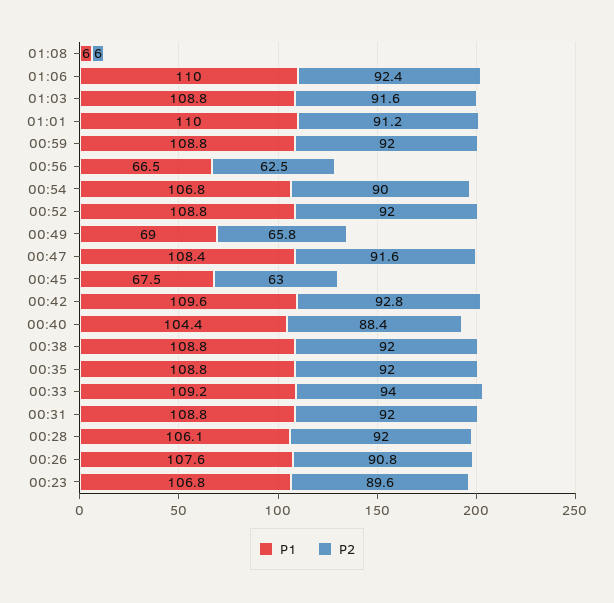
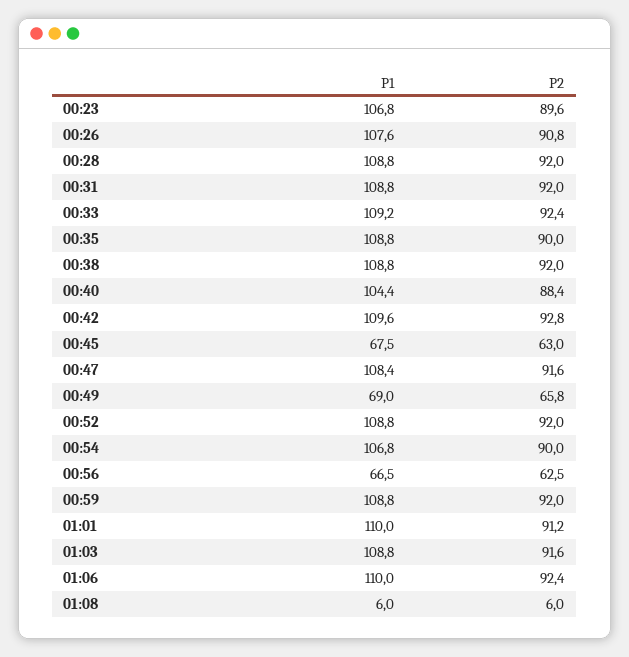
P2, 00:35: 92 -> 90
P2, 00:33: 94 -> 92.4
P1, 00:28: 106.1 -> 108.8

